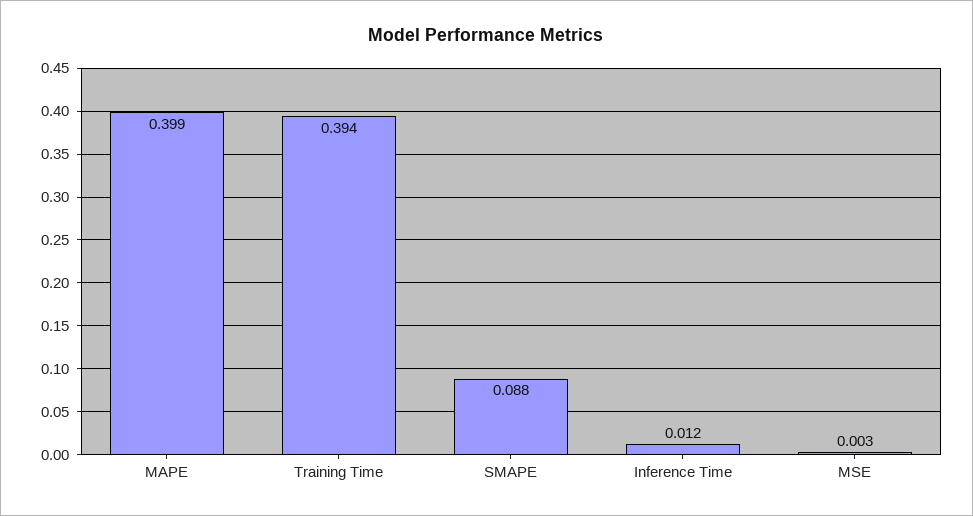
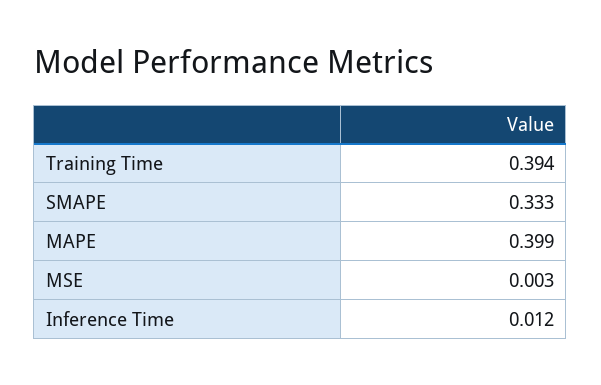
SMAPE: 0.088 -> 0.333

